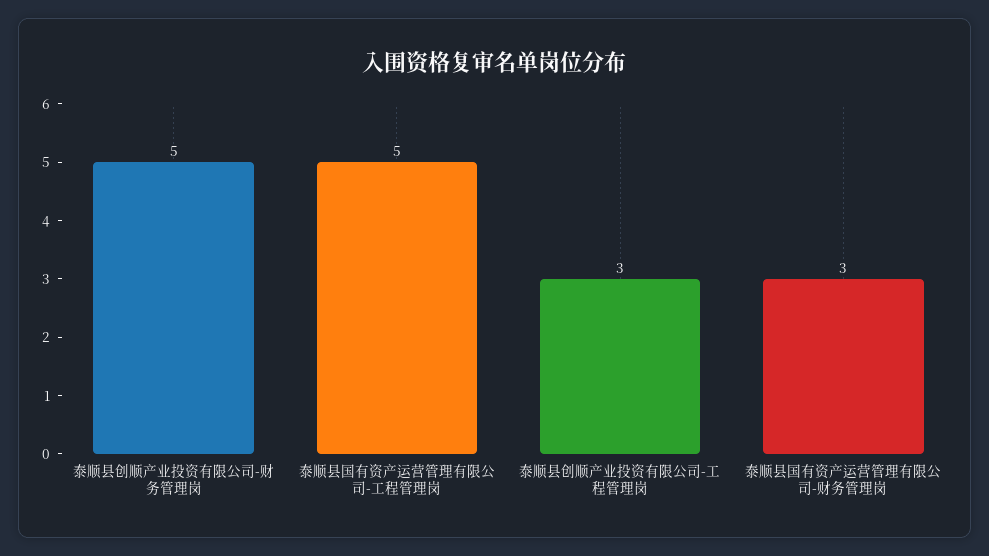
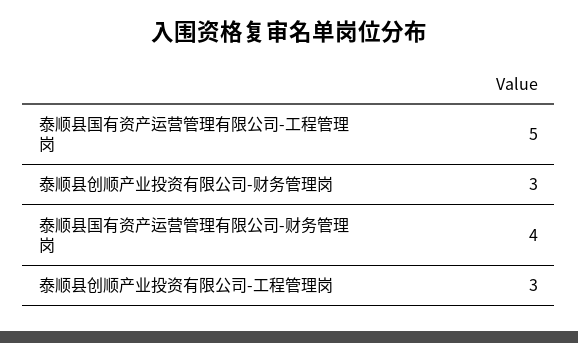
泰顺县创顺产业投资有限公司-财务管理岗: 5 -> 3
泰顺县国有资产运营管理有限公司-财务管理岗: 3 -> 4

